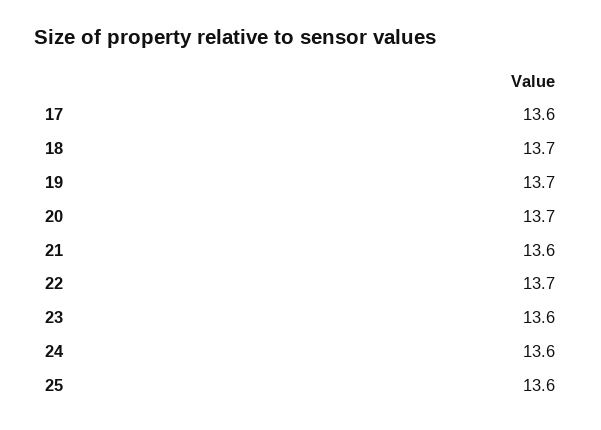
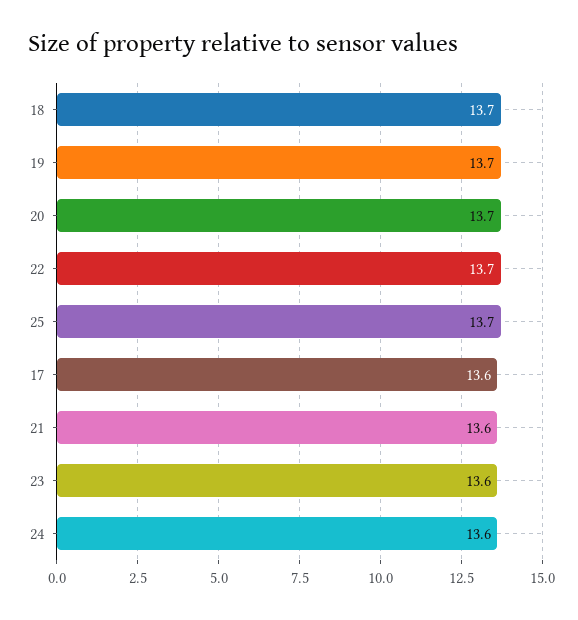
25: 13.6 -> 13.7

